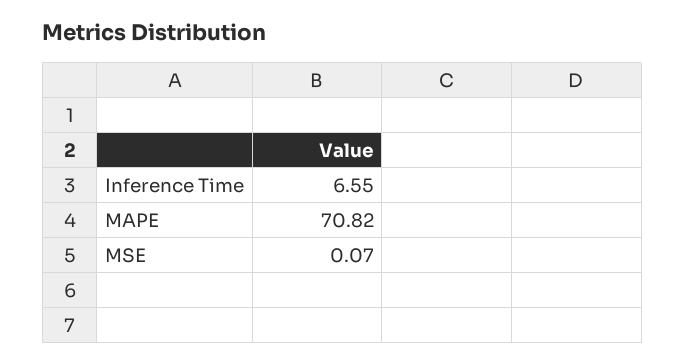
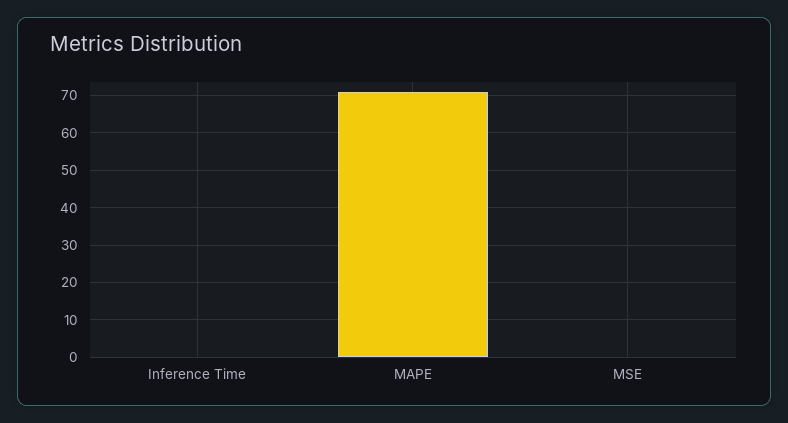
Inference Time: 6.55 -> 0

